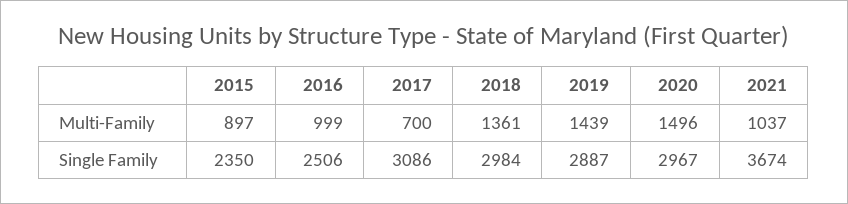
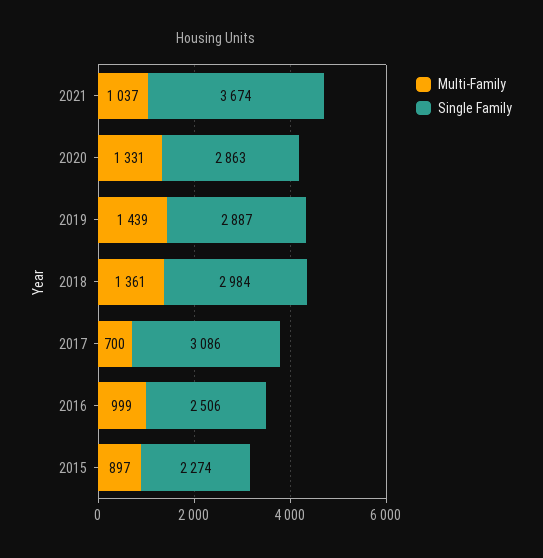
Multi-Family, 2020: 1496 -> 1331
Single Family, 2015: 2350 -> 2274
Single Family, 2020: 2967 -> 2863

